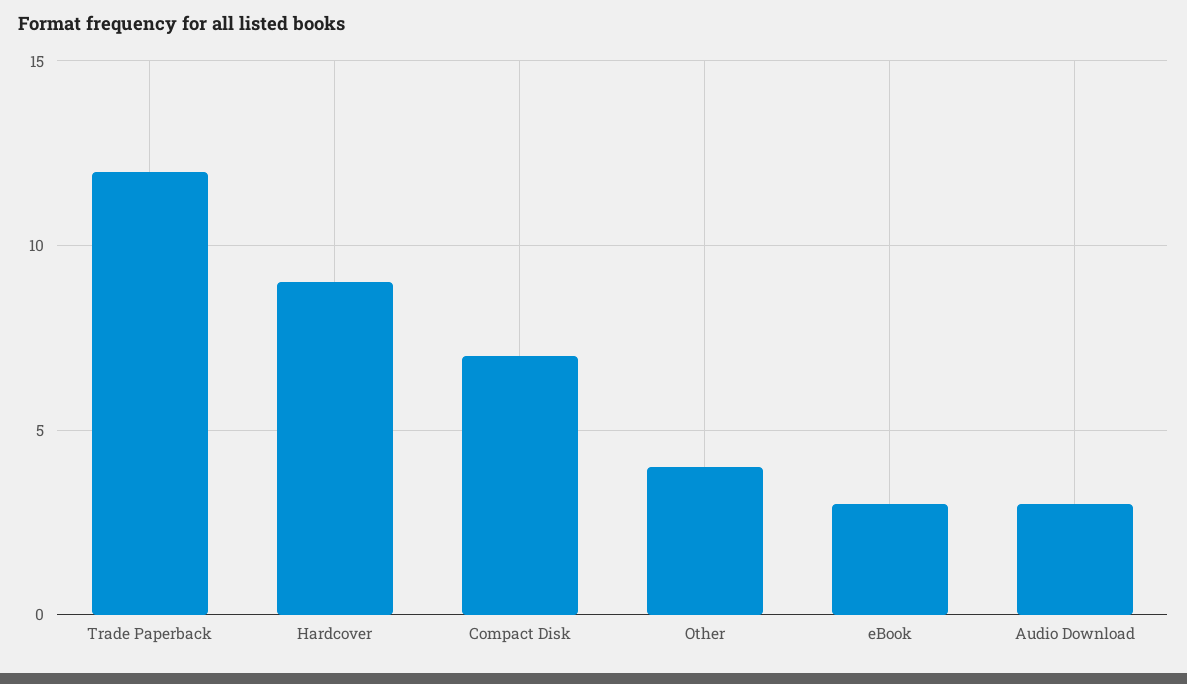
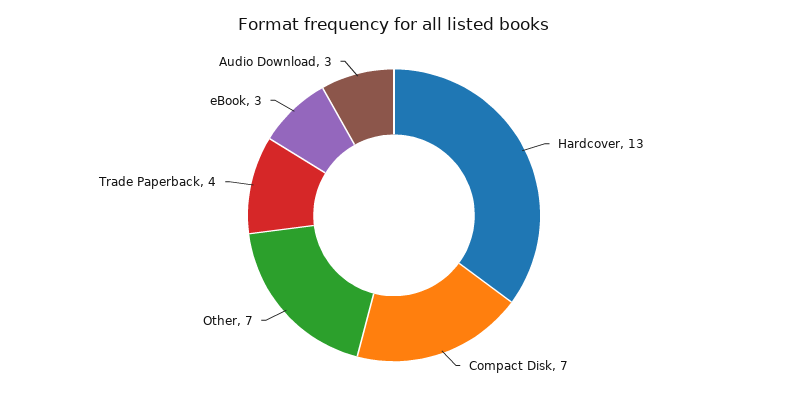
Trade Paperback: 12 -> 4
Hardcover: 9 -> 13
Other: 4 -> 7

